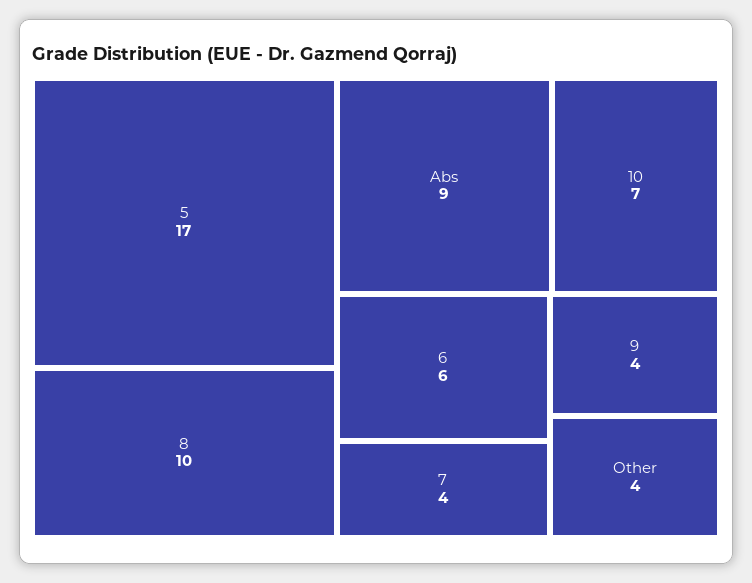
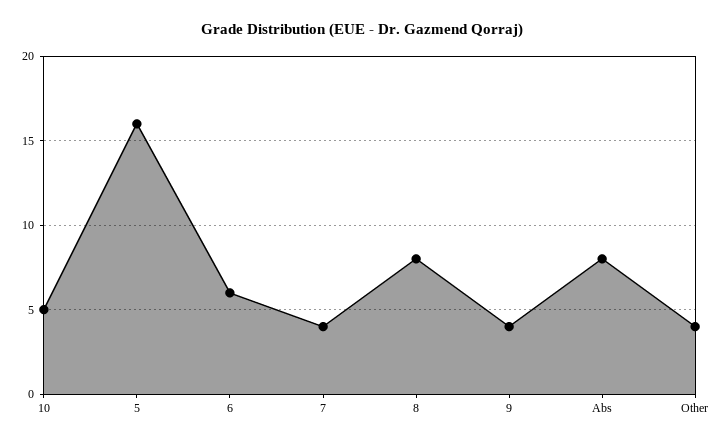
5: 17 -> 16
8: 10 -> 8
Abs: 9 -> 8
10: 7 -> 5

